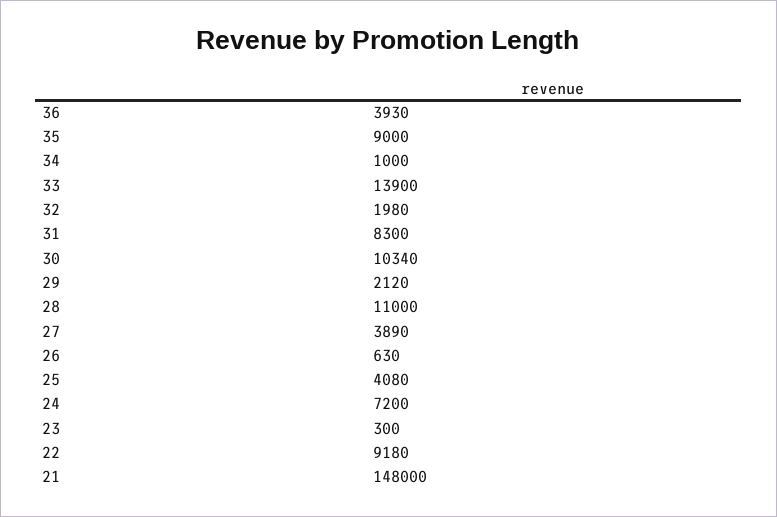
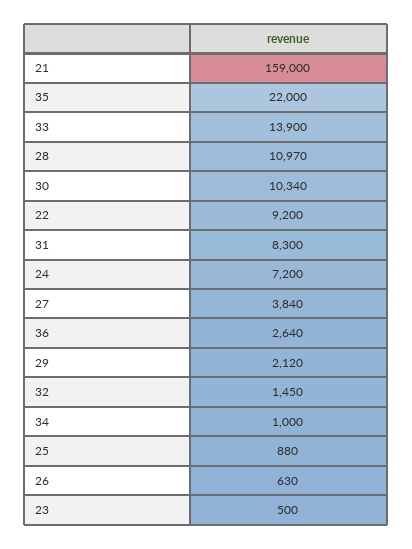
36: 3930 -> 2640
35: 9000 -> 22000
32: 1980 -> 1450
28: 11000 -> 10970
27: 3890 -> 3840
25: 4080 -> 880
23: 300 -> 500
22: 9180 -> 9200
21: 148000 -> 159000

